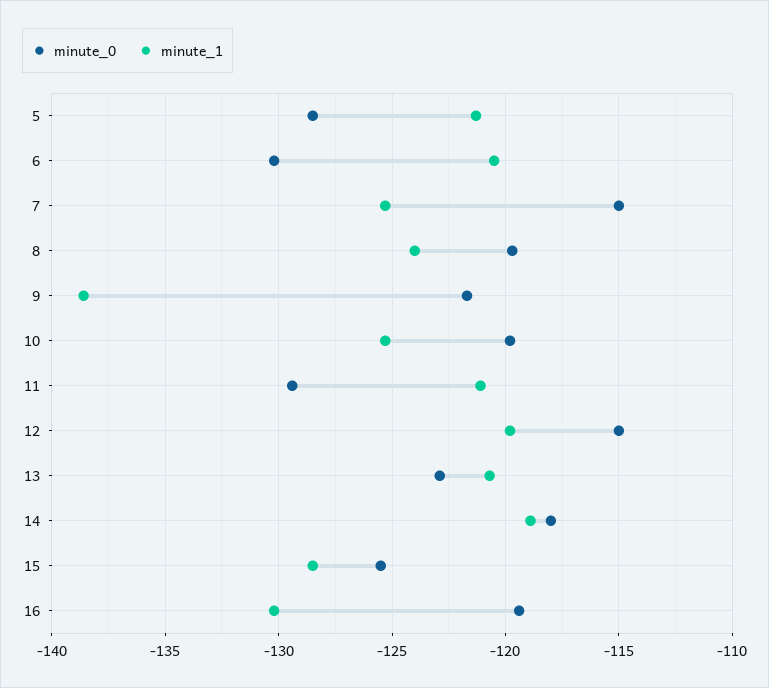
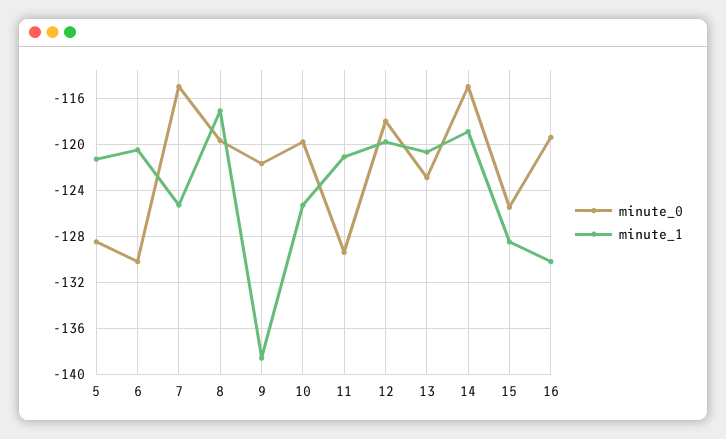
minute_1, 8: -124 -> -117
minute_0, 12: -115 -> -118
minute_0, 14: -118 -> -115

